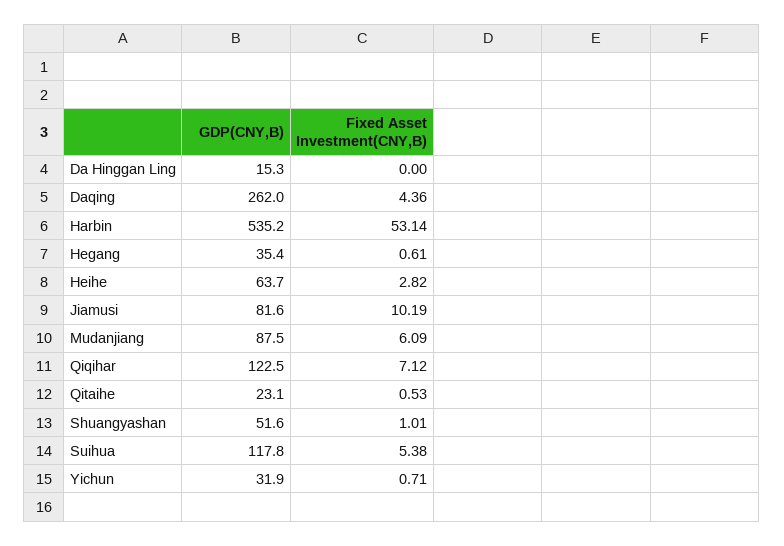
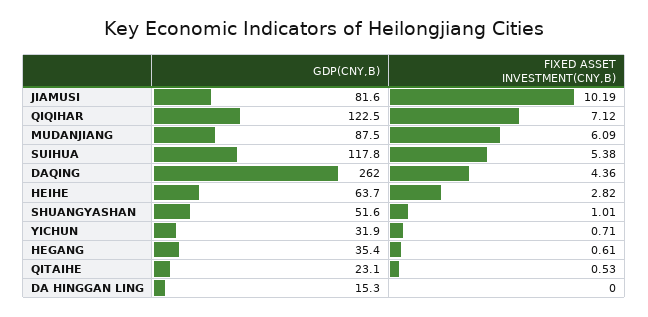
GDP(CNY,B), Harbin: 535.2 -> none
Fixed Asset Investment(CNY,B), Harbin: 53.14 -> none

